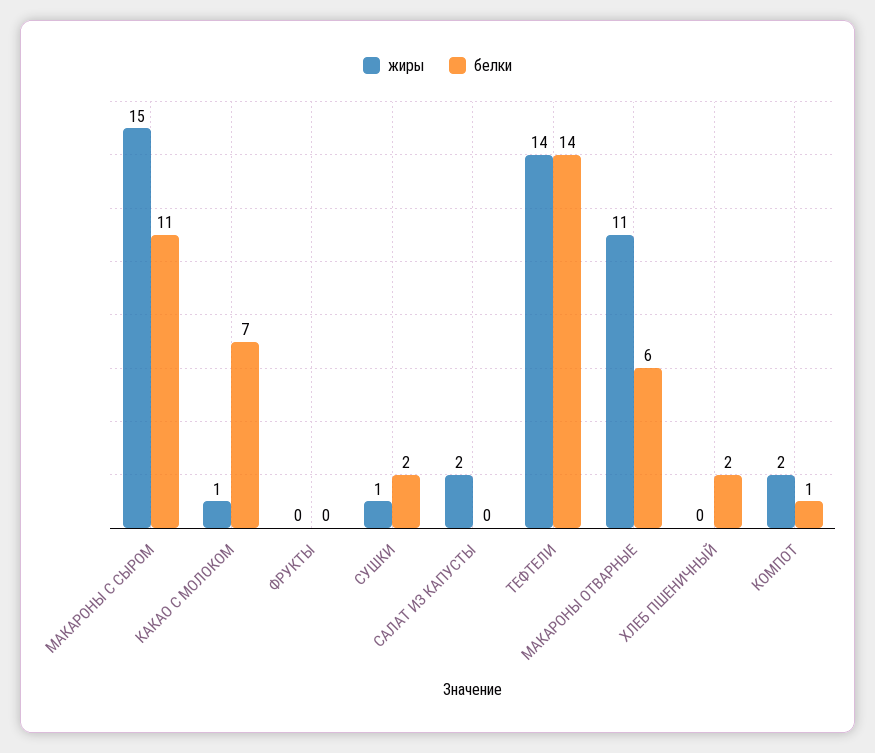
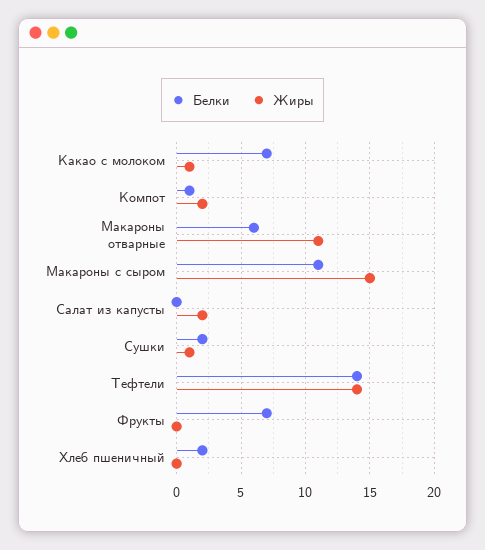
белки, ФРУКТЫ: 0 -> 7

